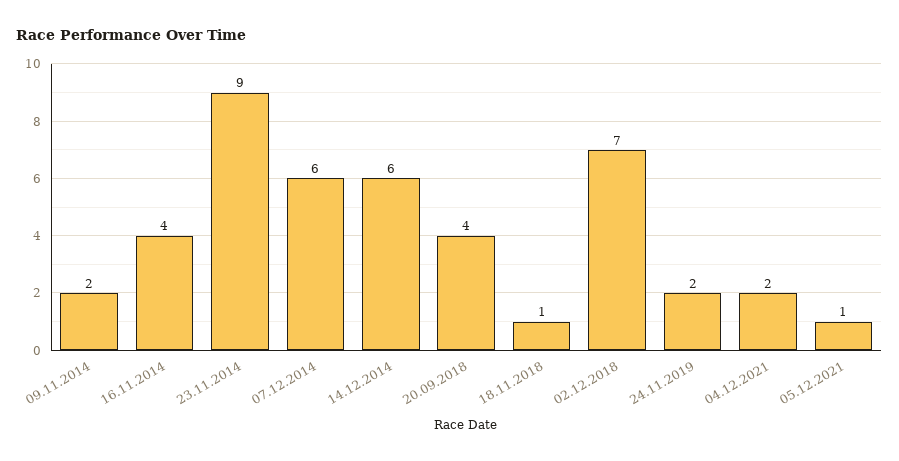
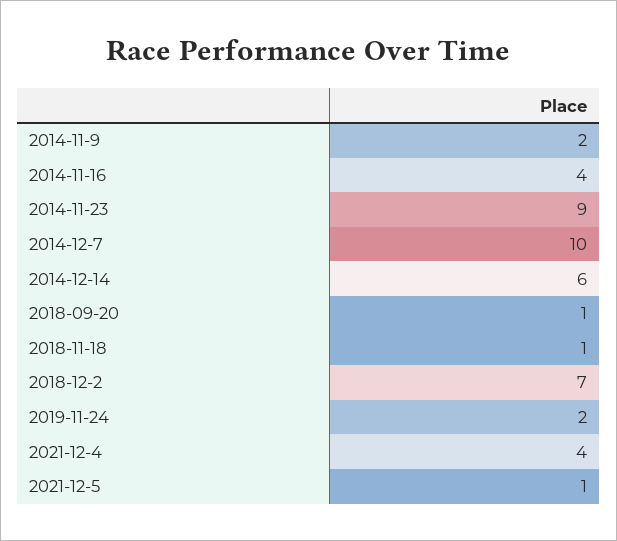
07.12.2014: 6 -> 10
20.09.2018: 4 -> 1
04.12.2021: 2 -> 4

